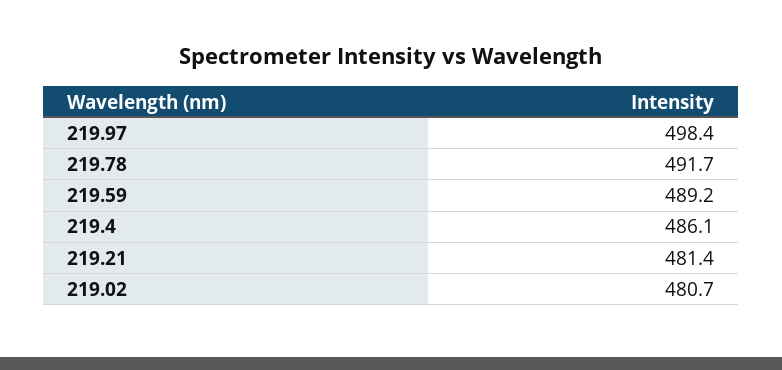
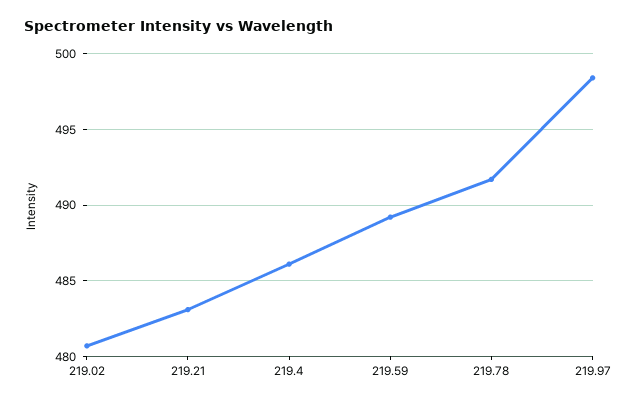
219.21: 481.4 -> 483

